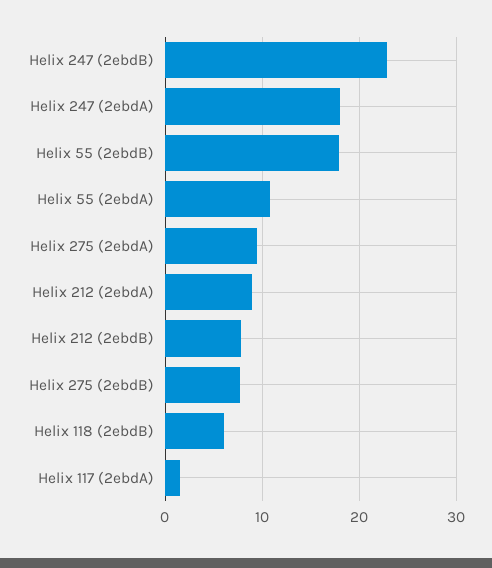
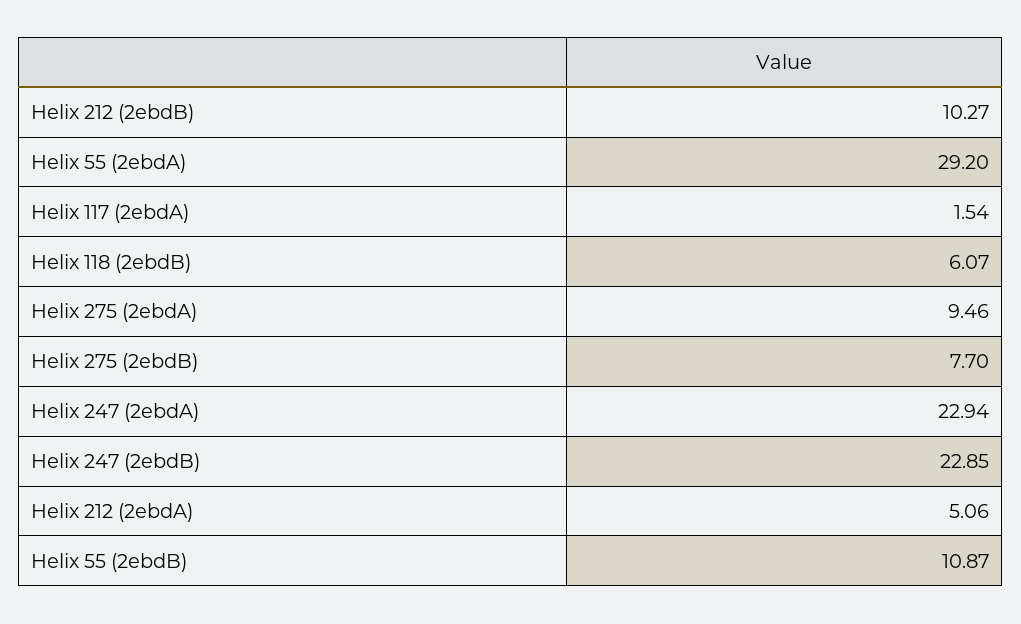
Helix 247 (2ebdA): 18 -> 22.94
Helix 55 (2ebdB): 18 -> 10.87
Helix 55 (2ebdA): 11 -> 29.2
Helix 212 (2ebdA): 9 -> 5.06
Helix 212 (2ebdB): 8 -> 10.27

